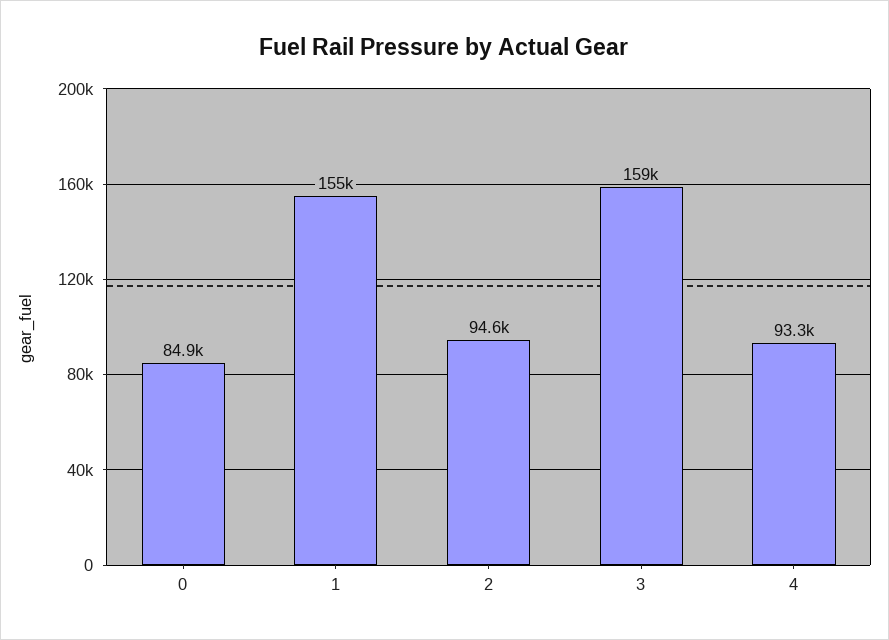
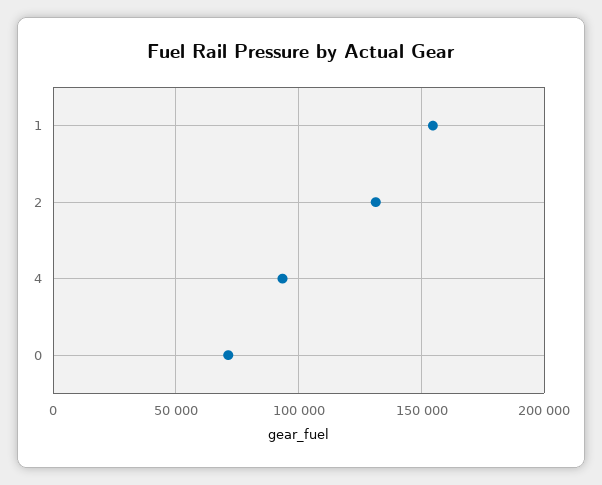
0: 84900 -> 70000
2: 94600 -> 130000
3: 159000 -> none

